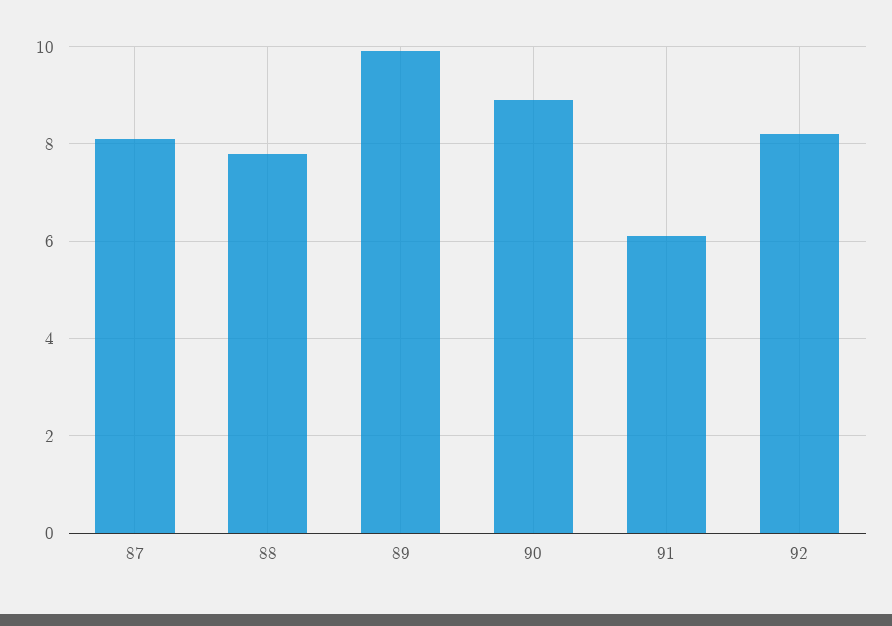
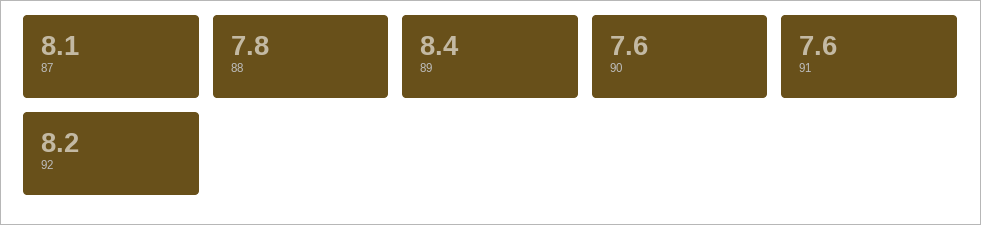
89: 10 -> 8.4
90: 9 -> 7.6
91: 6 -> 7.6

